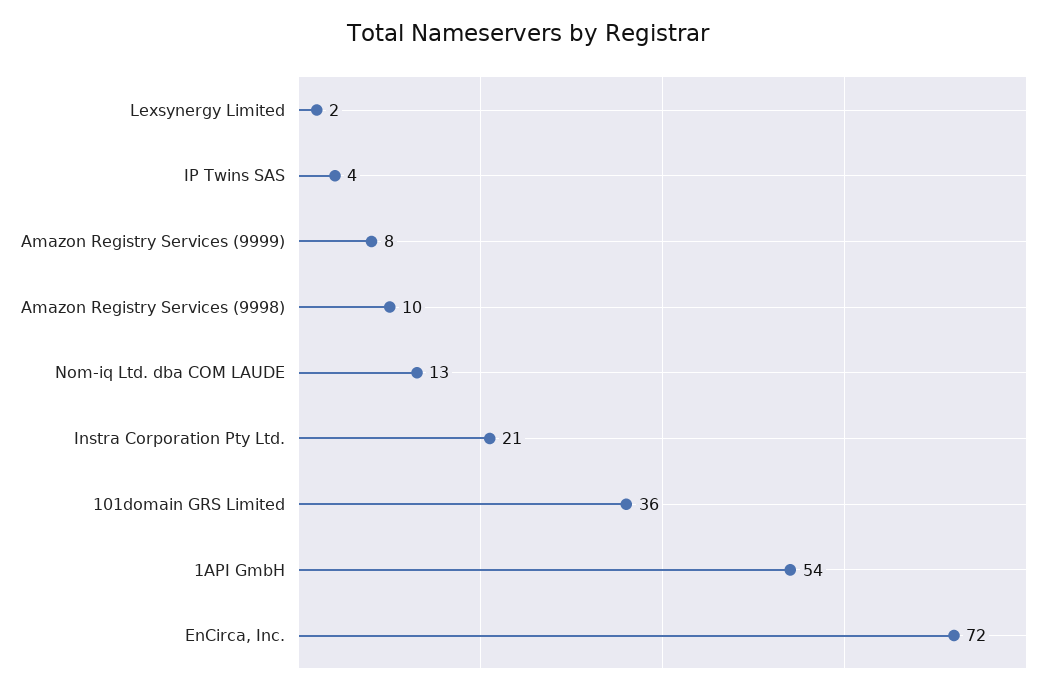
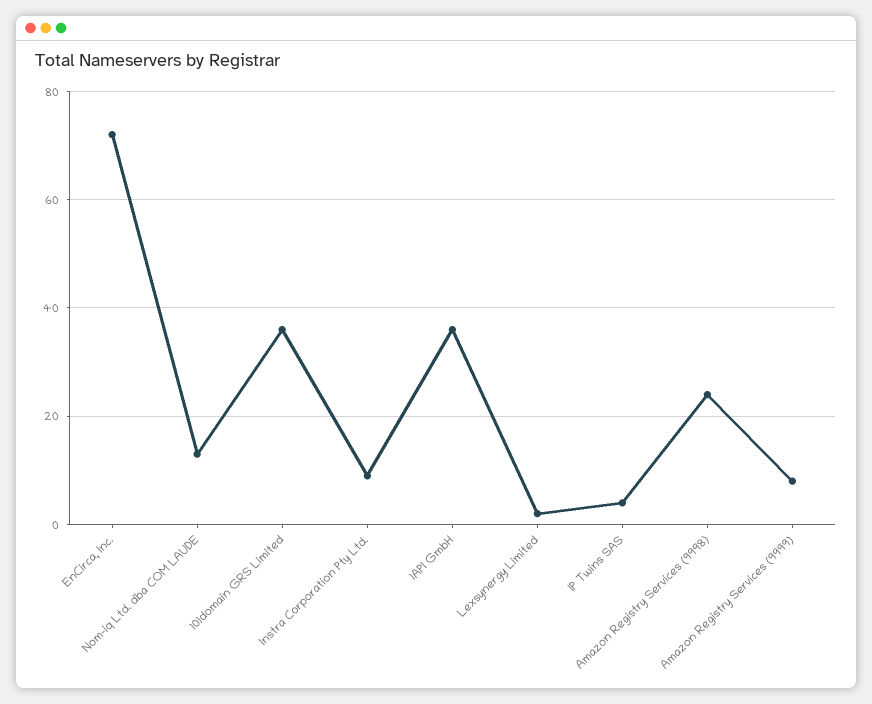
Amazon Registry Services (9998): 10 -> 25
Instra Corporation Pty Ltd.: 21 -> 10
1API GmbH: 54 -> 35

